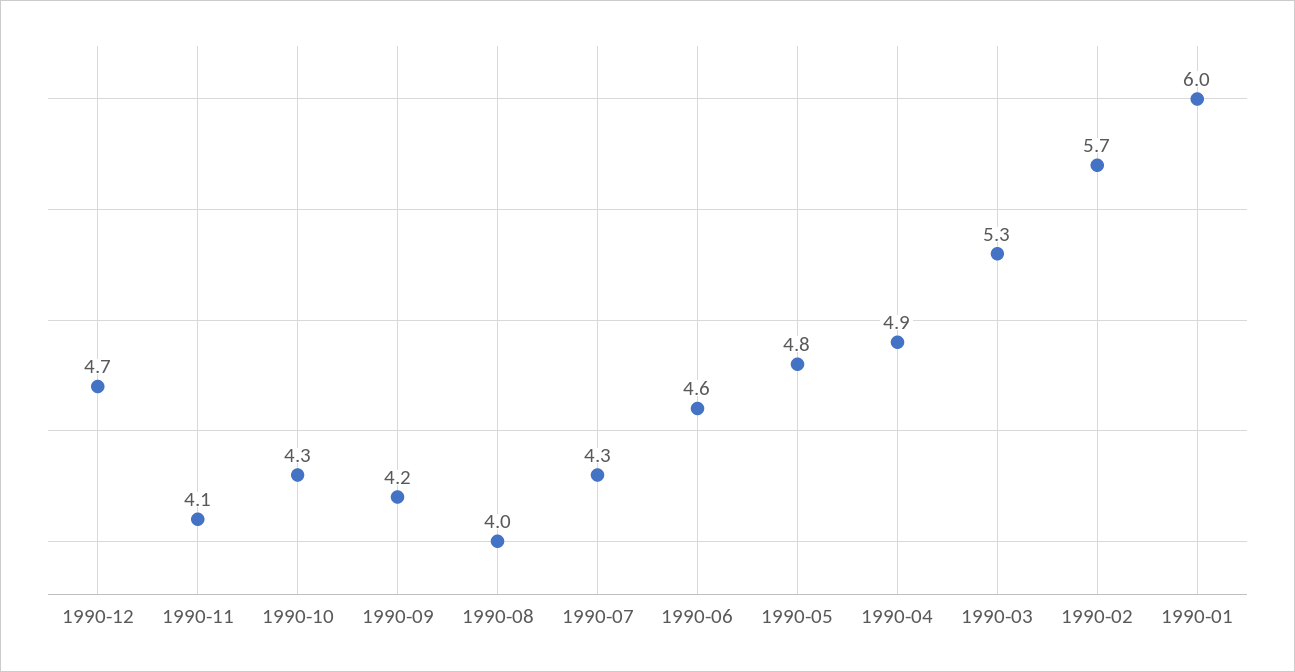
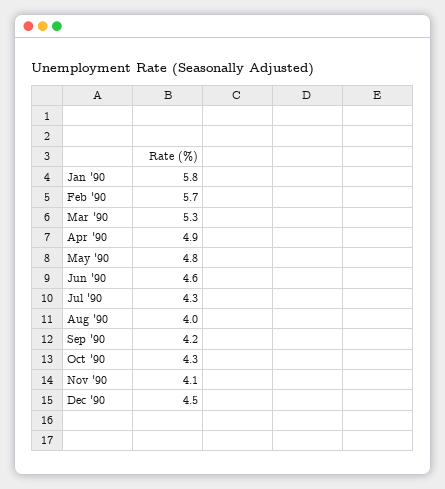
1990-12: 4.7 -> 4.5
1990-01: 6 -> 5.8

